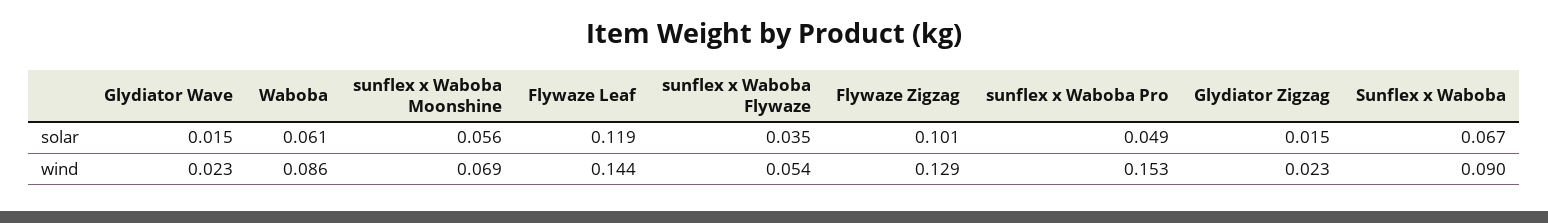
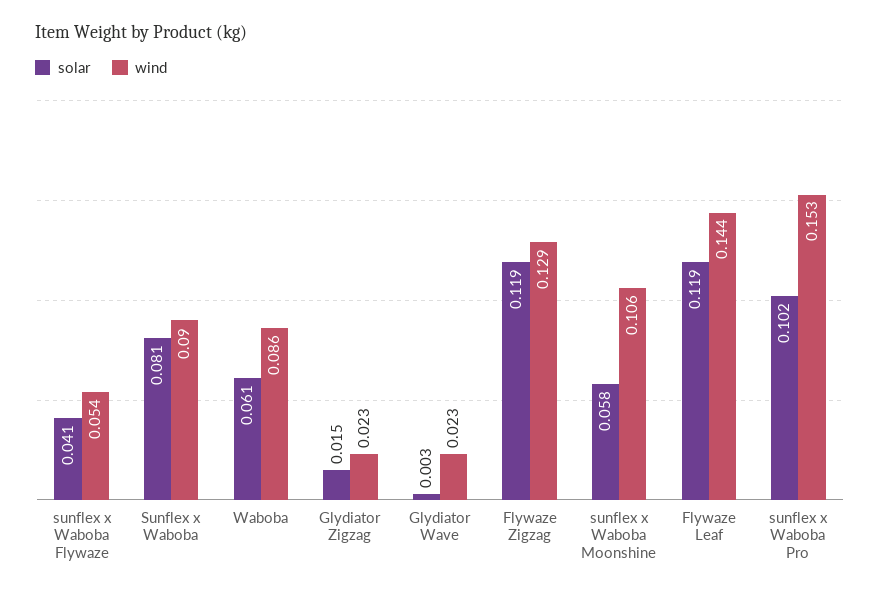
solar, Glydiator Wave: 0.015 -> 0.003
solar, sunflex x Waboba Moonshine: 0.056 -> 0.058
solar, sunflex x Waboba Flywaze: 0.035 -> 0.041
solar, Flywaze Zigzag: 0.101 -> 0.119
solar, sunflex x Waboba Pro: 0.049 -> 0.102
solar, Sunflex x Waboba: 0.067 -> 0.081
wind, sunflex x Waboba Moonshine: 0.069 -> 0.106

